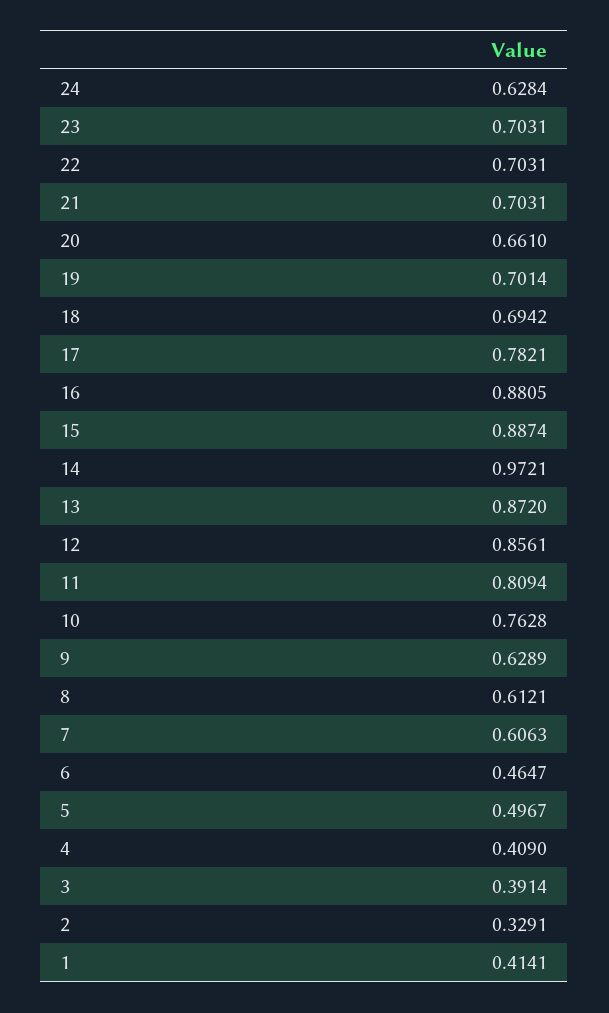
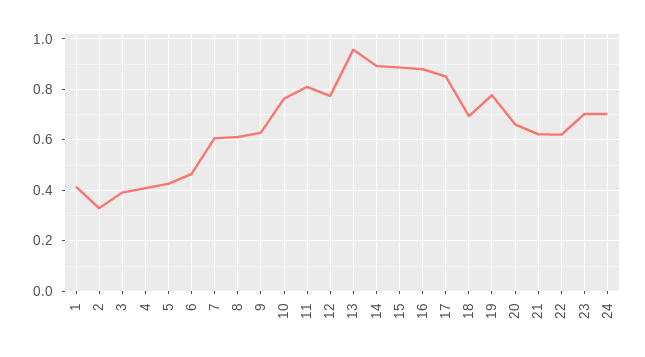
24: 0.6284 -> 0.7
22: 0.7031 -> 0.625
21: 0.7031 -> 0.625
19: 0.7014 -> 0.775
17: 0.7821 -> 0.85
14: 0.9721 -> 0.9
13: 0.872 -> 0.95
12: 0.8561 -> 0.775
5: 0.4967 -> 0.425

